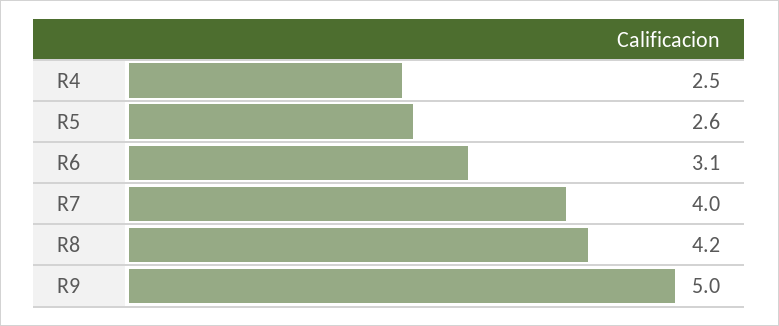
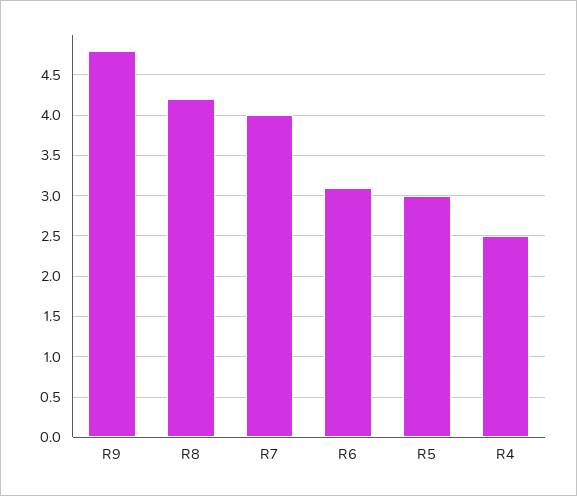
R5: 2.6 -> 3
R9: 5 -> 4.8

